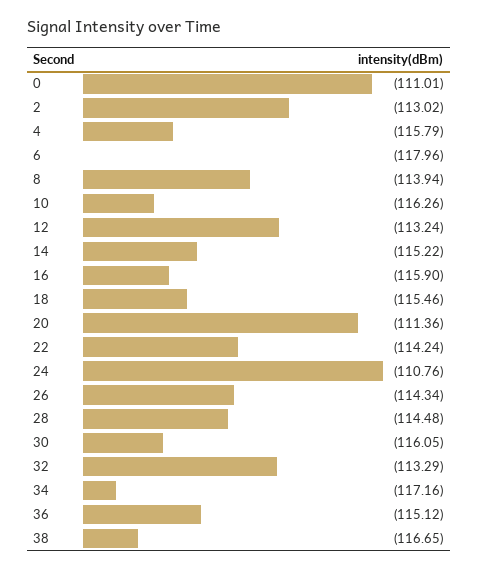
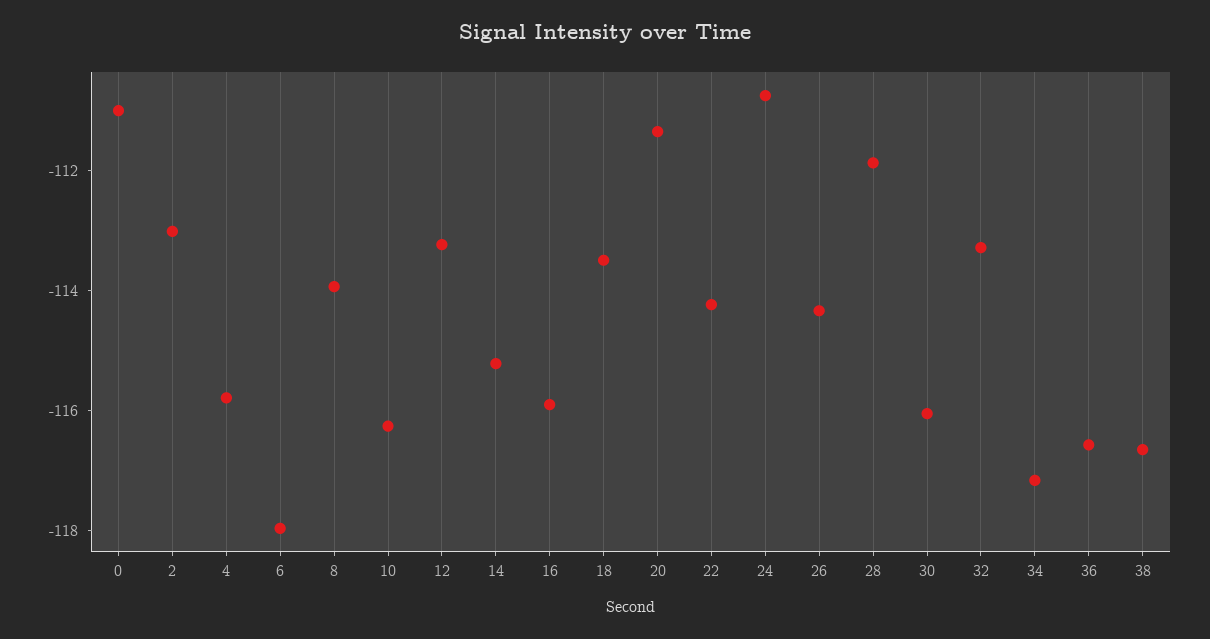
18: -115.46 -> -113.5
28: -114.48 -> -112
36: -115.12 -> -116.5

